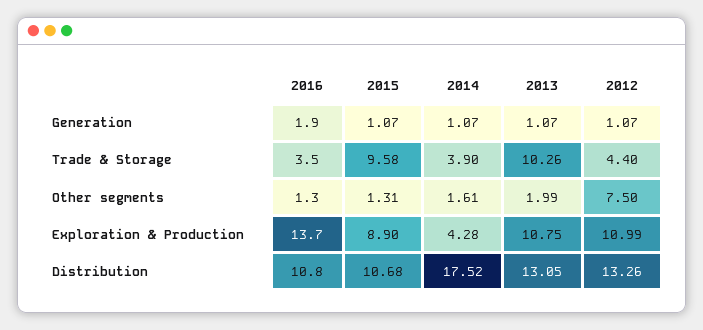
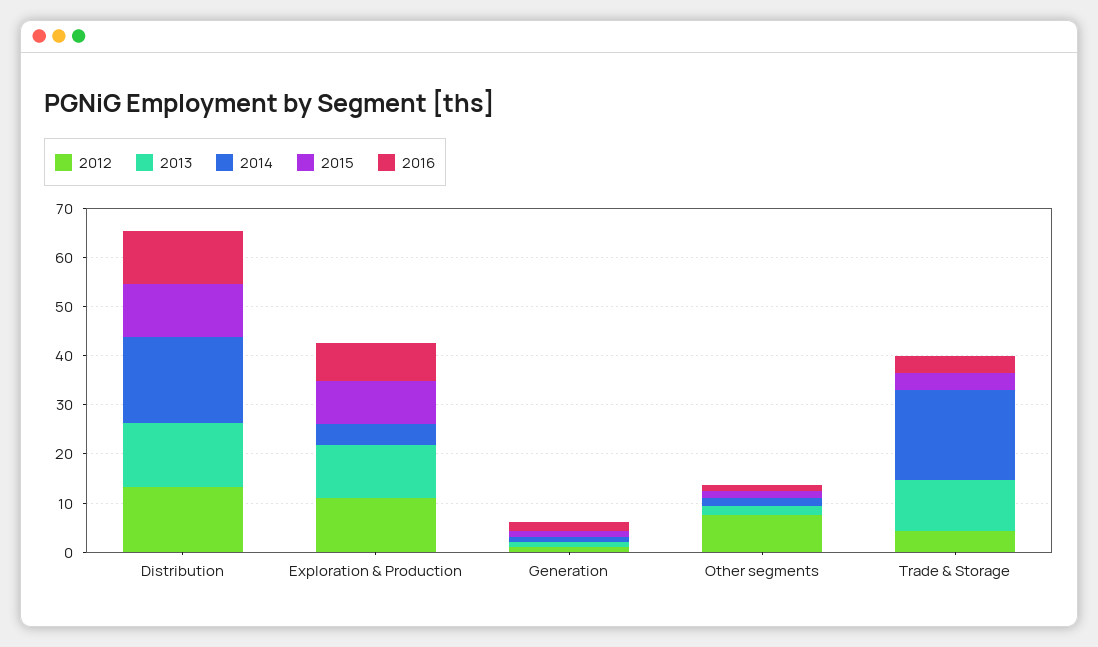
2015, Trade & Storage: 9.58 -> 4
2014, Trade & Storage: 3.9 -> 18
2016, Exploration & Production: 13.7 -> 8

